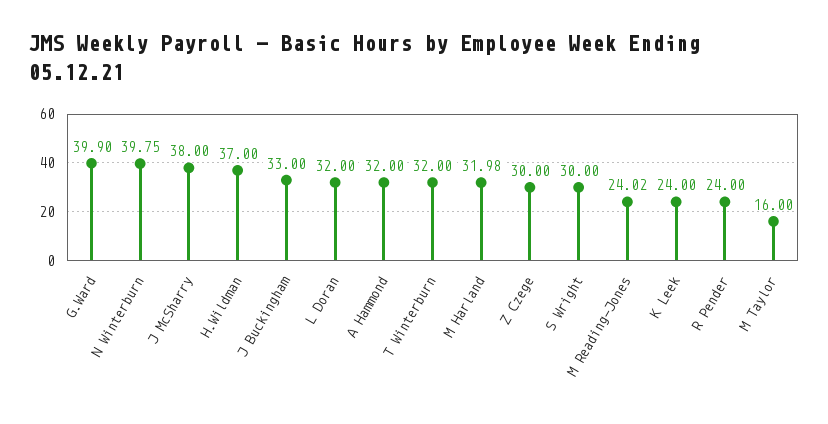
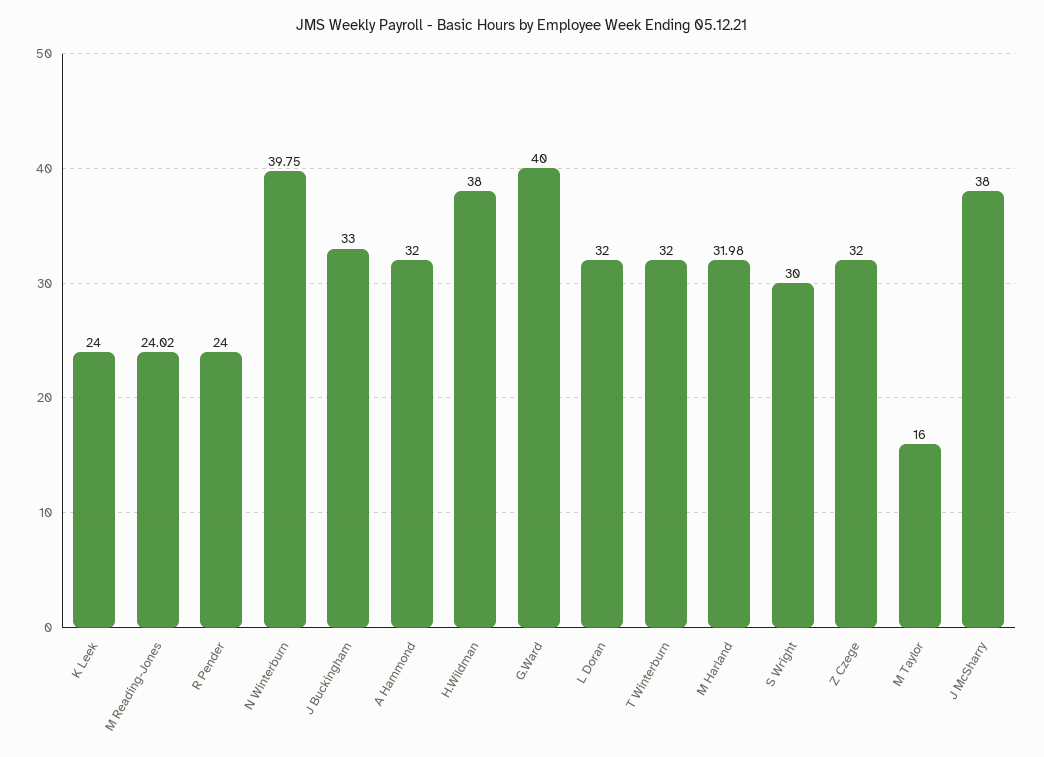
G.Ward: 39.9 -> 40
H.Wildman: 37 -> 38
Z Czege: 30 -> 32

